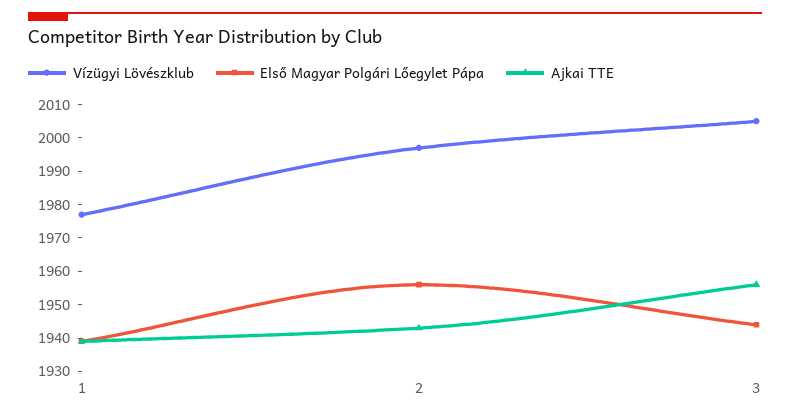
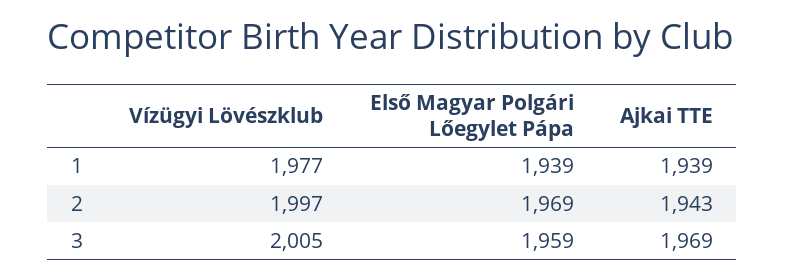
Első Magyar Polgári Lőegylet Pápa, 2: 1955 -> 1969
Első Magyar Polgári Lőegylet Pápa, 3: 1945 -> 1959
Ajkai TTE, 3: 1955 -> 1969

